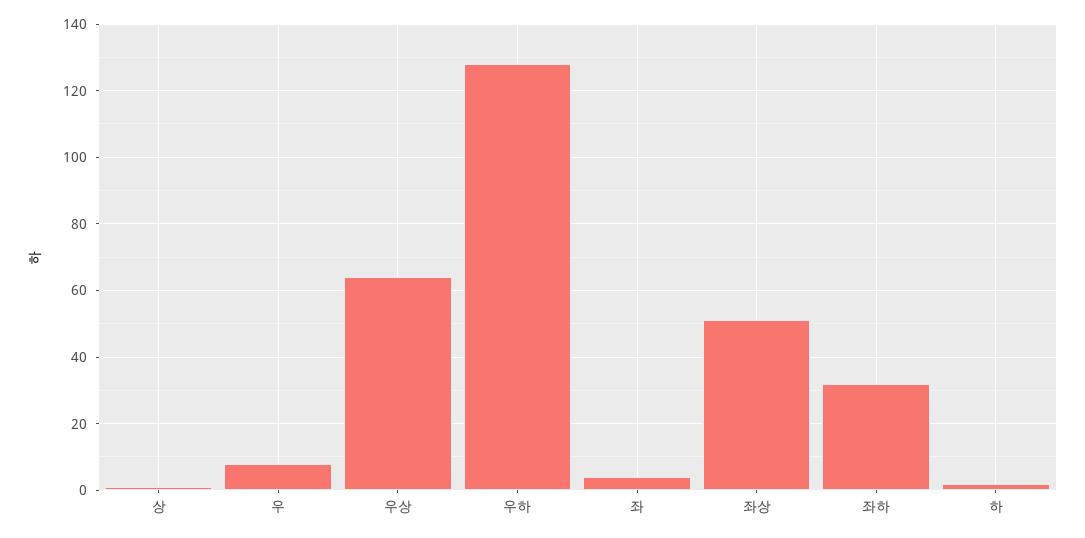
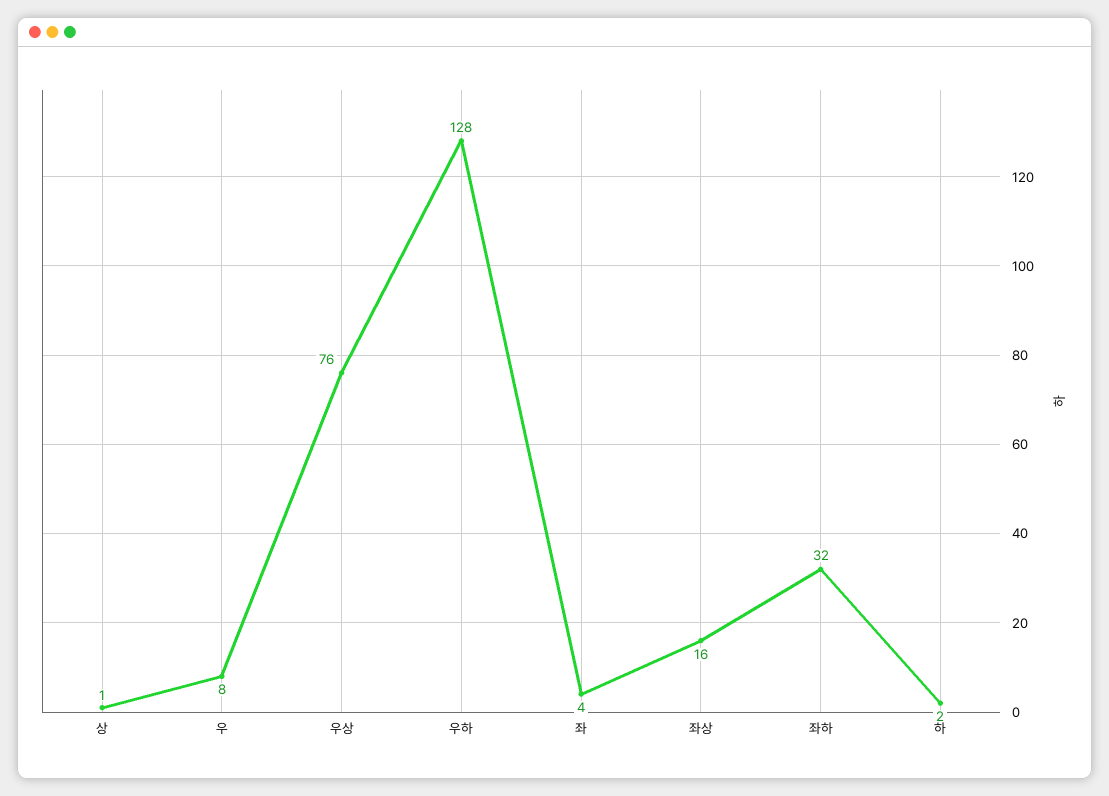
우상: 65 -> 76
좌상: 50 -> 16

